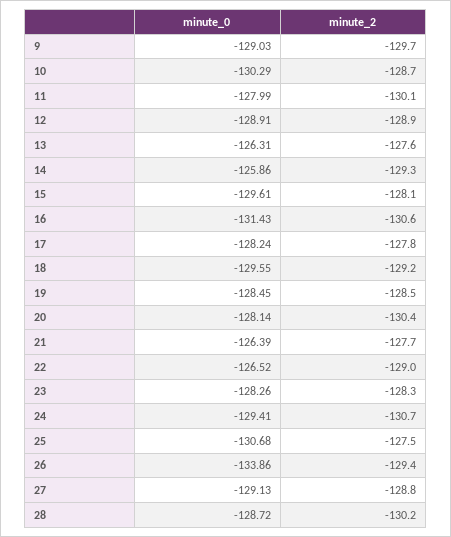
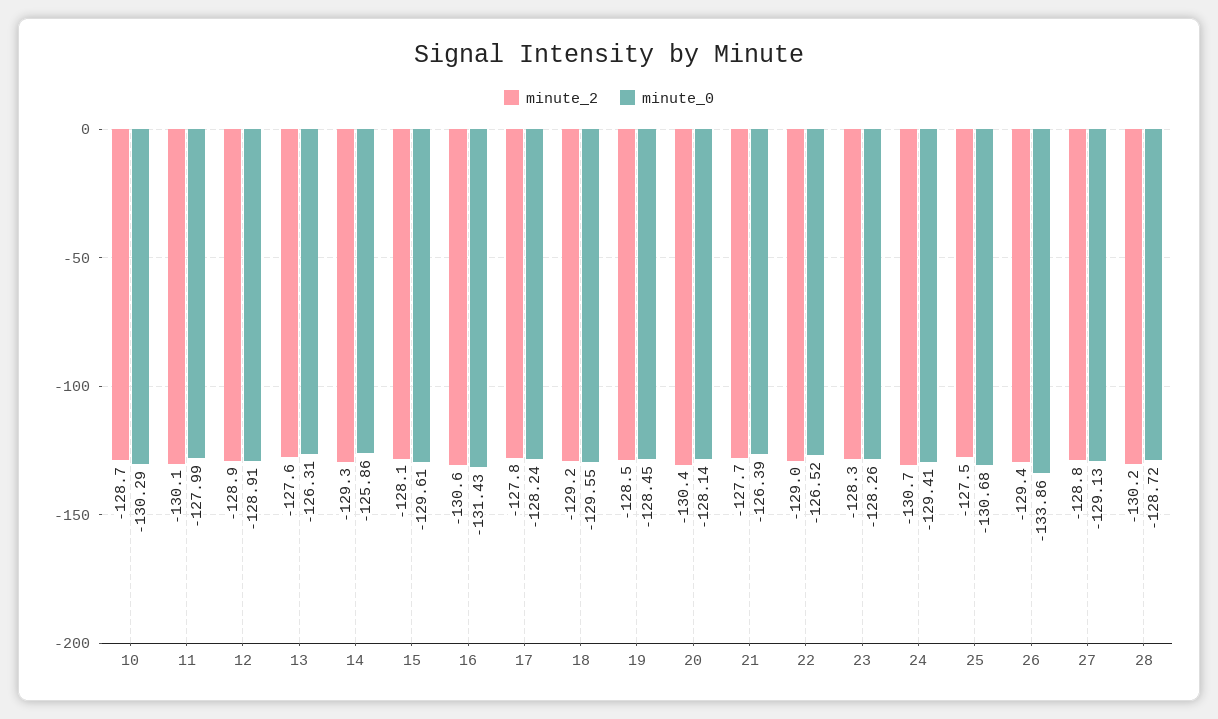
minute_0, 9: -129.03 -> none
minute_2, 9: -129.7 -> none

